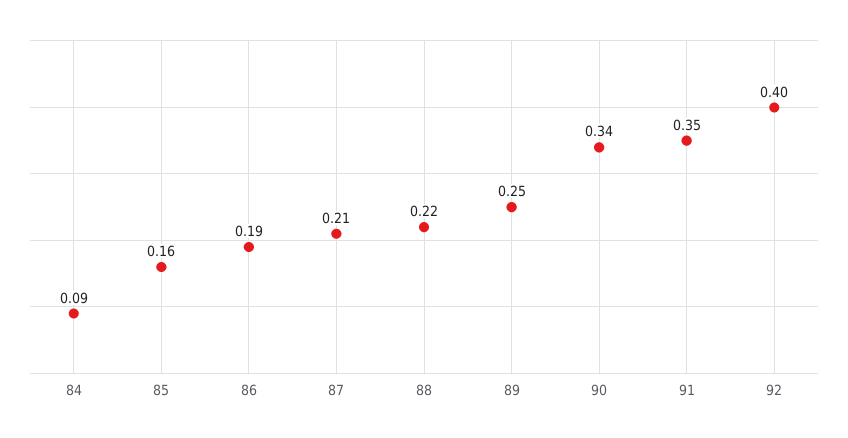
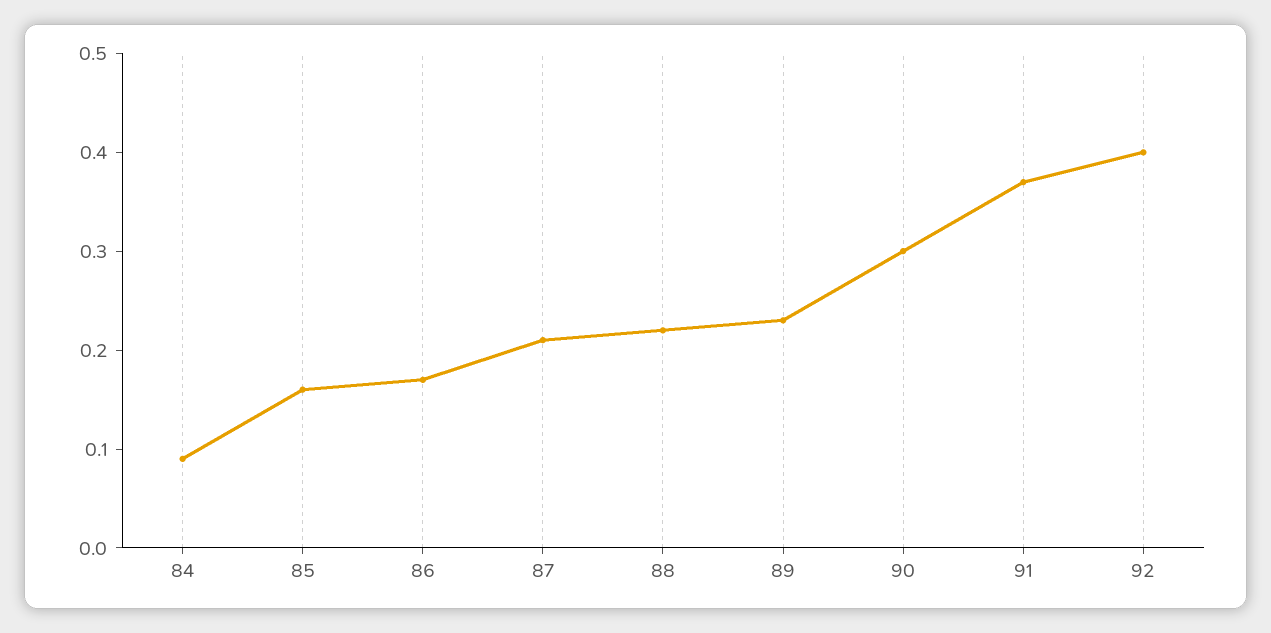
86: 0.19 -> 0.17
89: 0.25 -> 0.23
90: 0.34 -> 0.3
91: 0.35 -> 0.37

